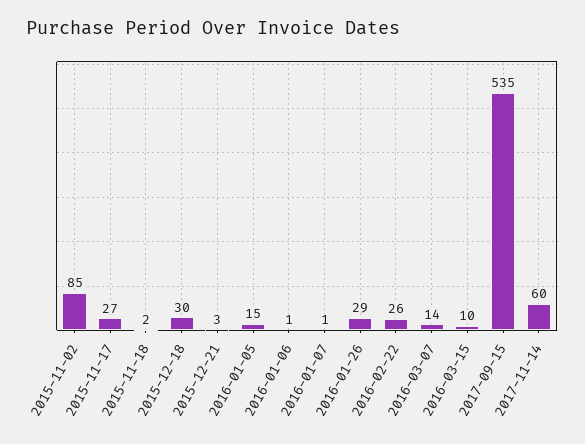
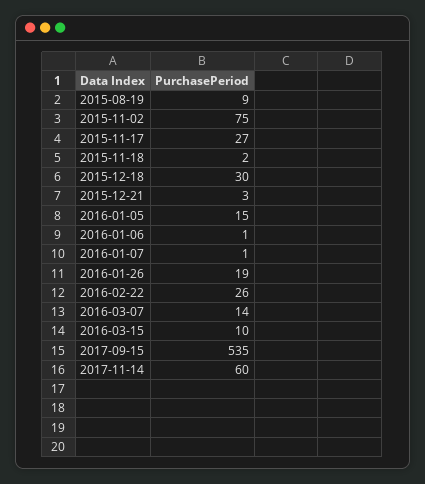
2015-11-02: 85 -> 75
2016-01-26: 29 -> 19
2015-08-19: none -> 9

